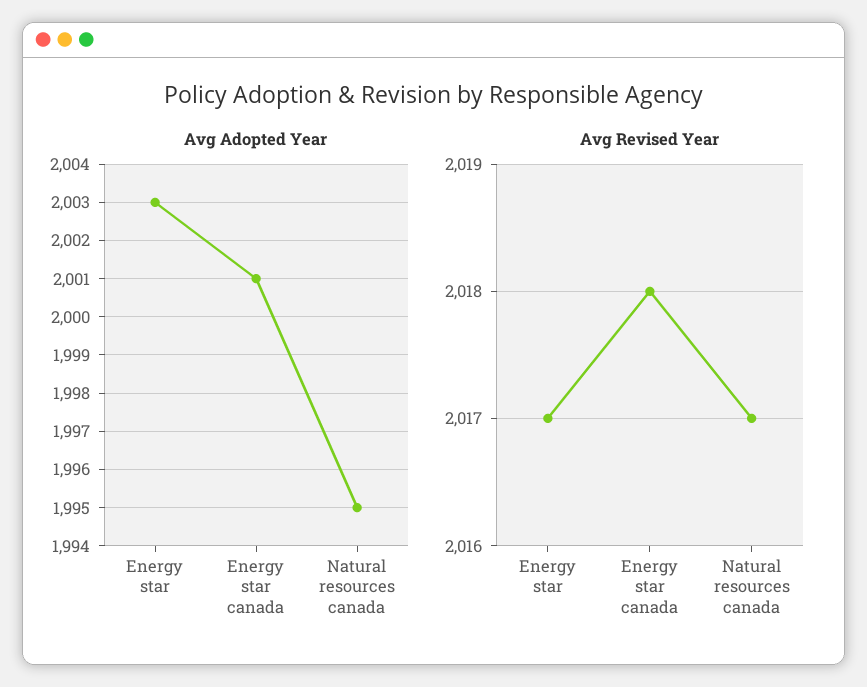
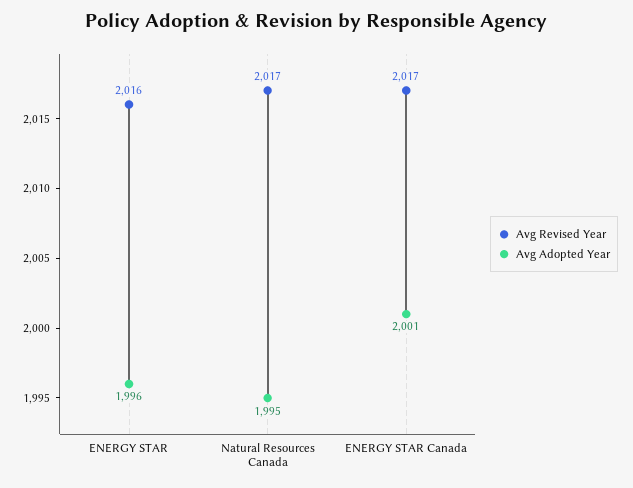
Avg Adopted Year, Energy star: 2003 -> 1996
Avg Revised Year, Energy star: 2017 -> 2016
Avg Revised Year, Energy star canada: 2018 -> 2017

